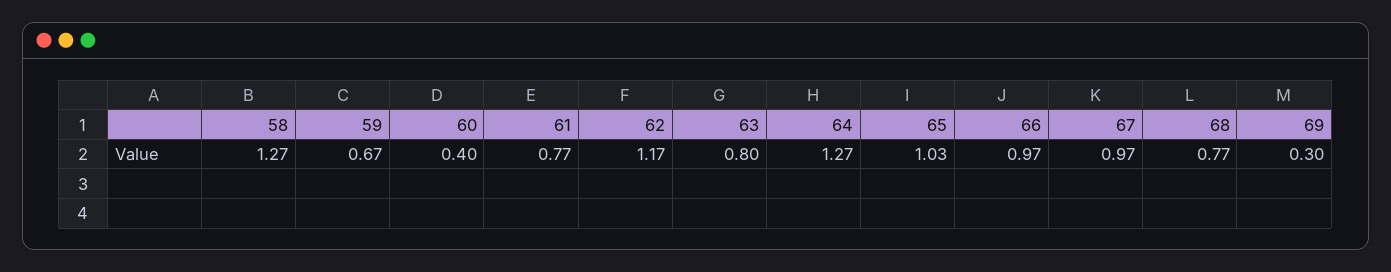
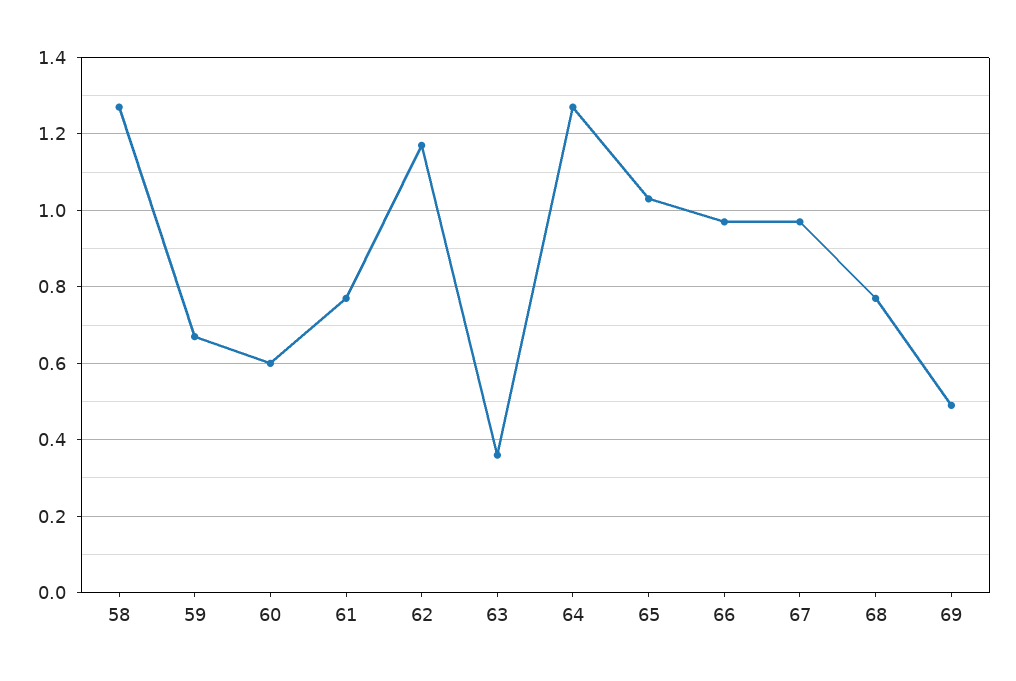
60: 0.4 -> 0.6
63: 0.8 -> 0.35
69: 0.3 -> 0.5

